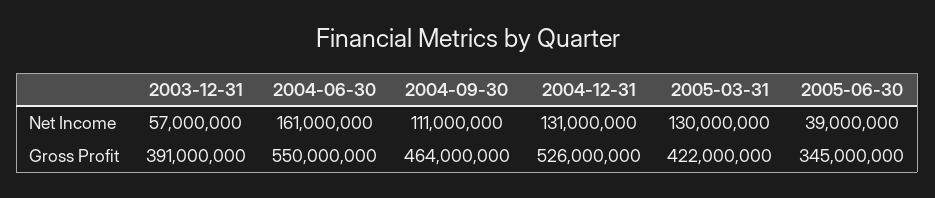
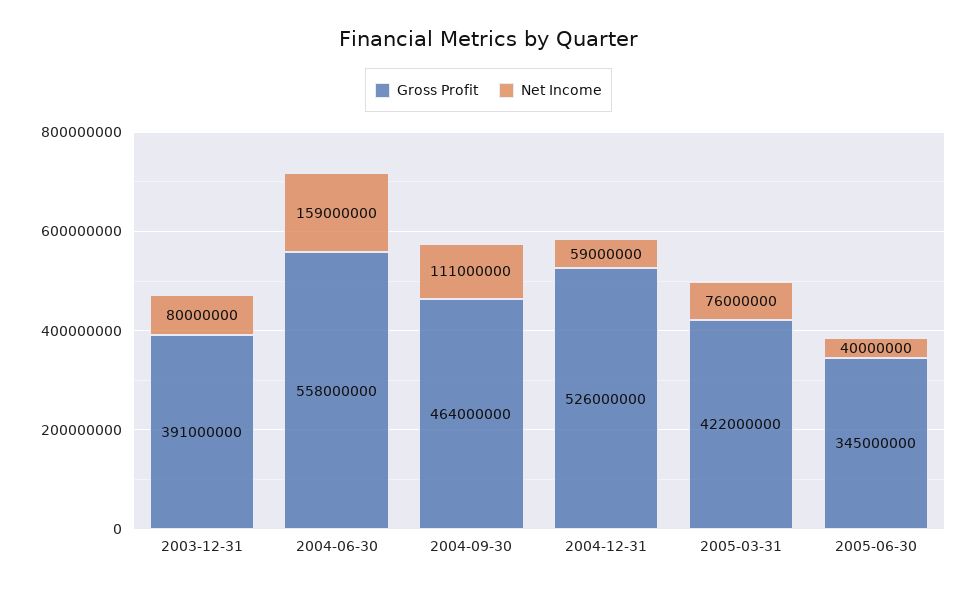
Net Income, 2003-12-31: 57000000 -> 80000000
Net Income, 2004-06-30: 161000000 -> 159000000
Net Income, 2004-12-31: 131000000 -> 59000000
Net Income, 2005-03-31: 130000000 -> 76000000
Net Income, 2005-06-30: 39000000 -> 40000000
Gross Profit, 2004-06-30: 550000000 -> 558000000

